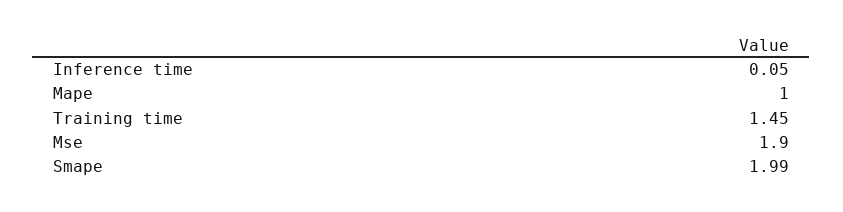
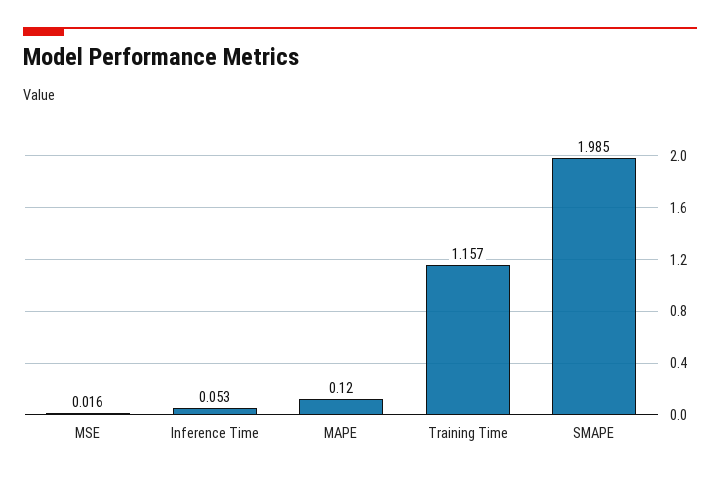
Mape: 1 -> 0.12
Training time: 1.45 -> 1.157
Mse: 1.9 -> 0.016

